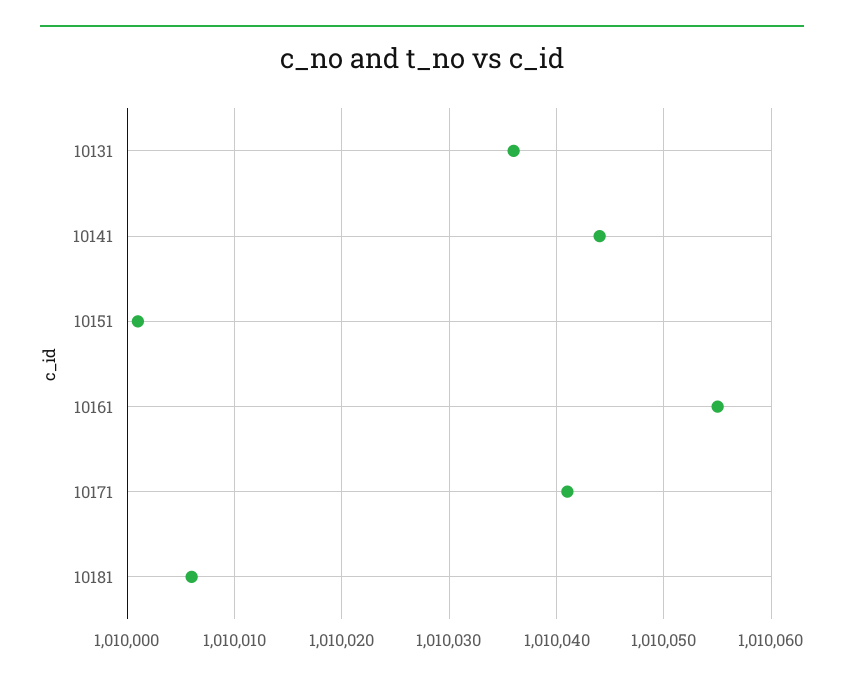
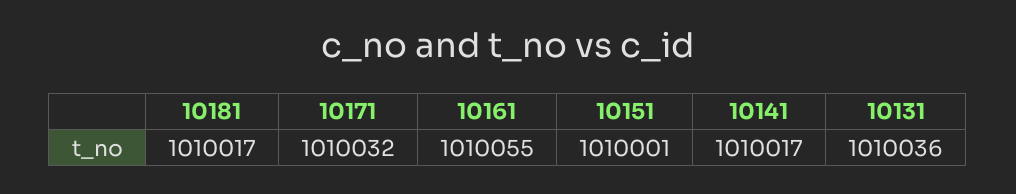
10141: 1010044 -> 1010017
10171: 1010041 -> 1010032
10181: 1010006 -> 1010017

